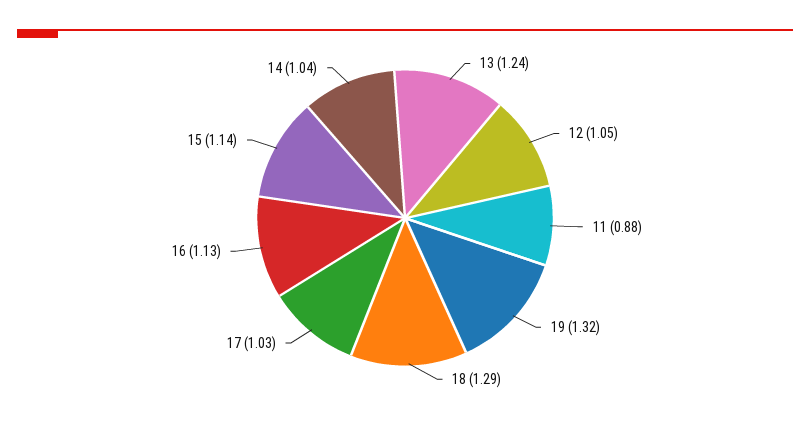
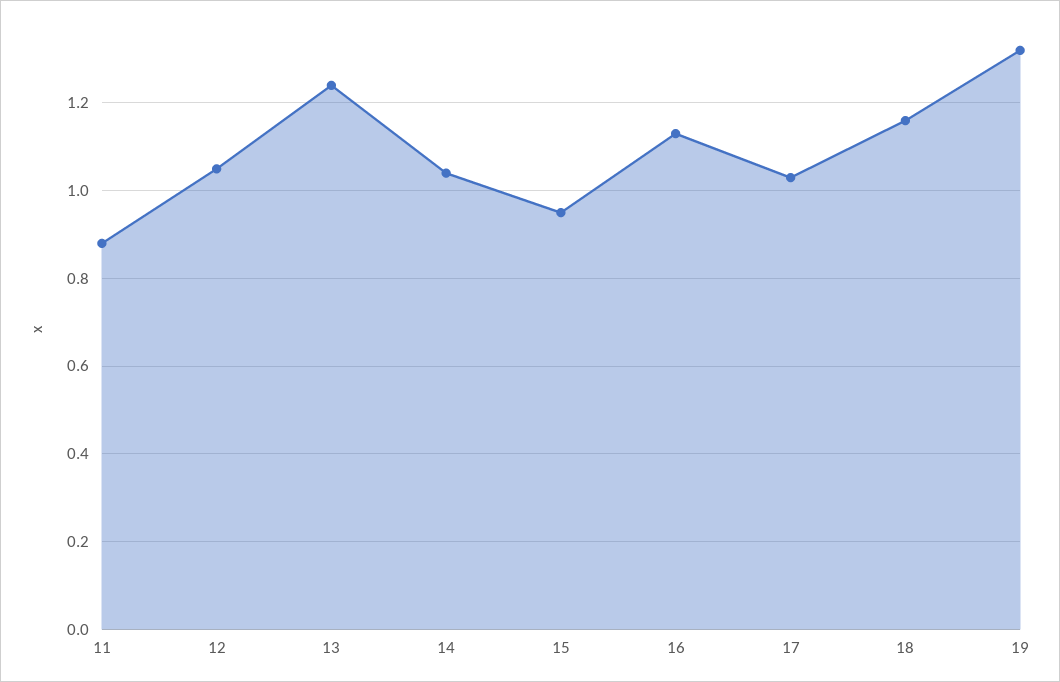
18: 1.29 -> 1.15
15: 1.14 -> 0.95

